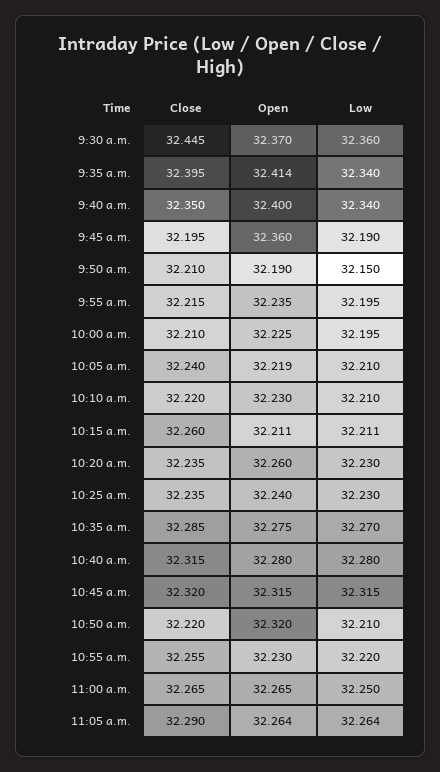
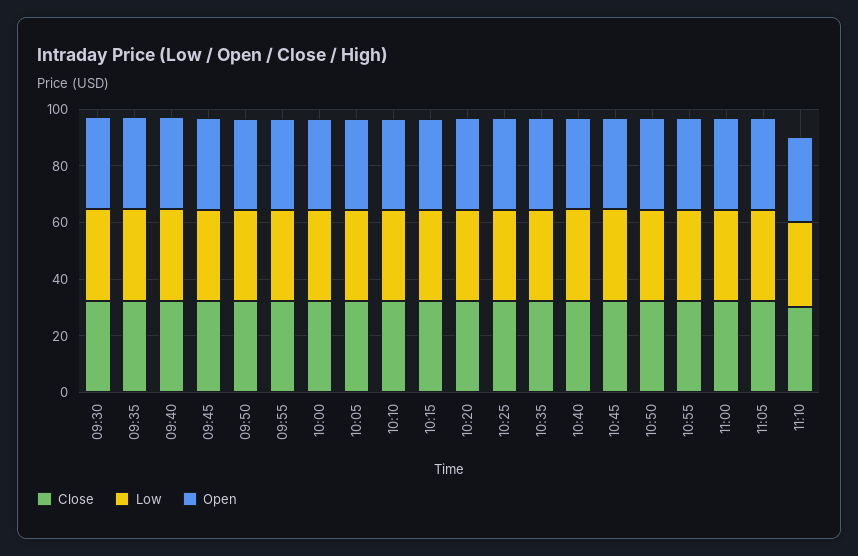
Close, 11:10: none -> 30
Low, 11:10: none -> 30
Open, 11:10: none -> 30

